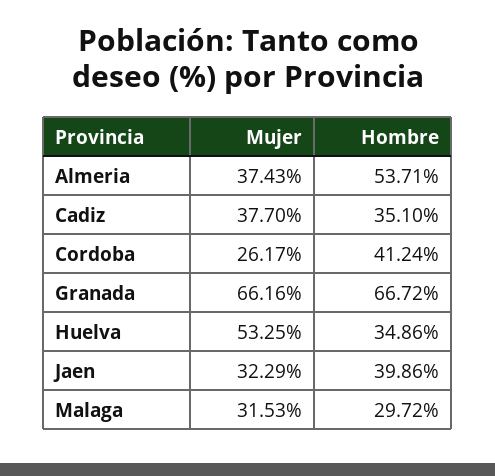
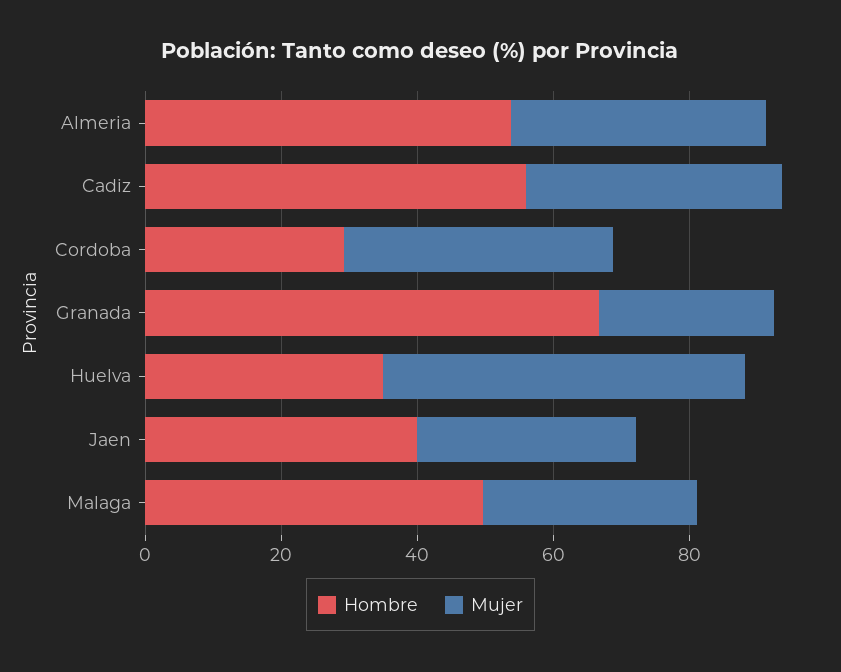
Hombre, Cadiz: 35.1 -> 55
Mujer, Cordoba: 26.17 -> 40
Hombre, Cordoba: 41.24 -> 30
Mujer, Granada: 66.16 -> 25
Hombre, Malaga: 29.72 -> 50

